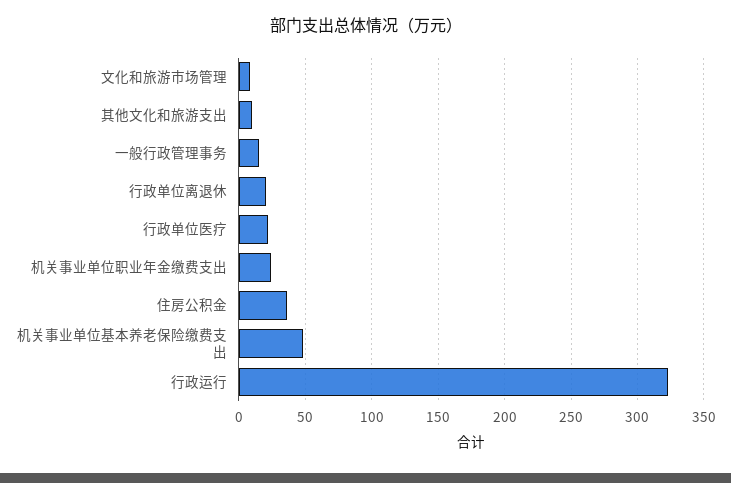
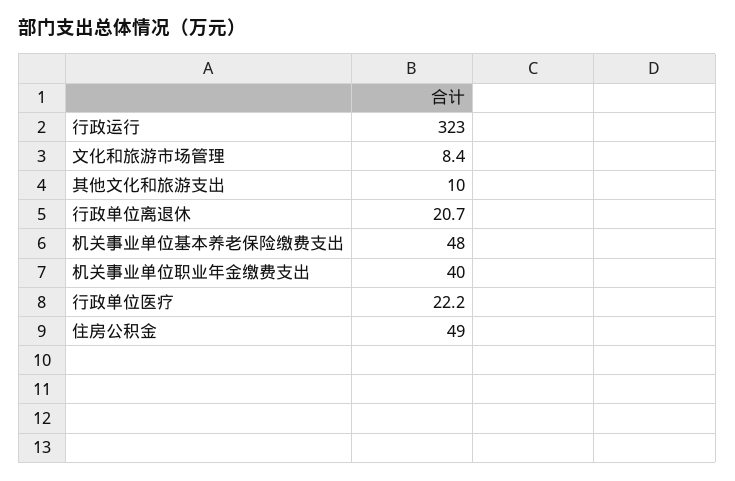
一般行政管理事务: 15 -> none
机关事业单位职业年金缴费支出: 25 -> 40
住房公积金: 35 -> 49

